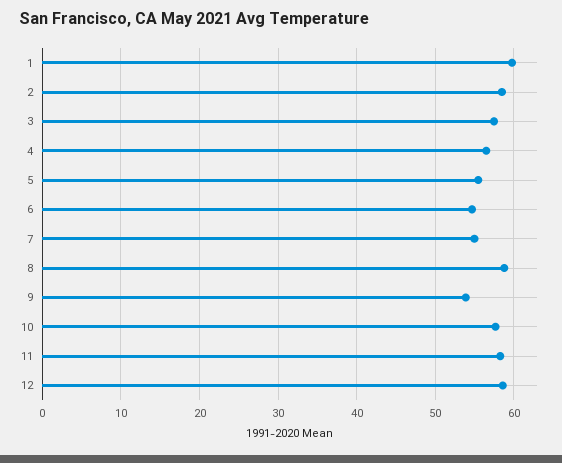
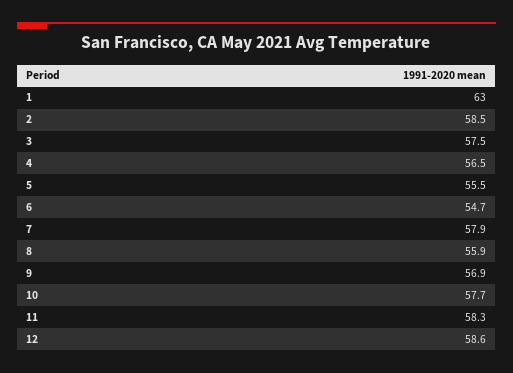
1: 60 -> 63
7: 55 -> 57.9
8: 59 -> 55.9
9: 54 -> 56.9

